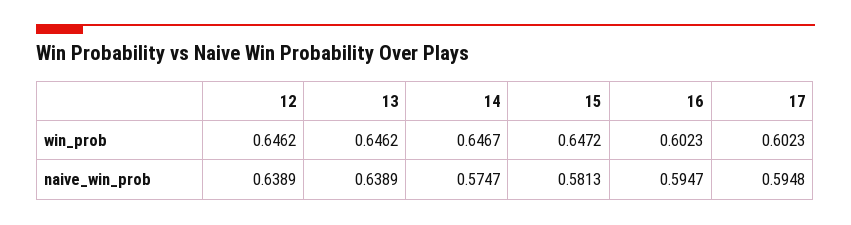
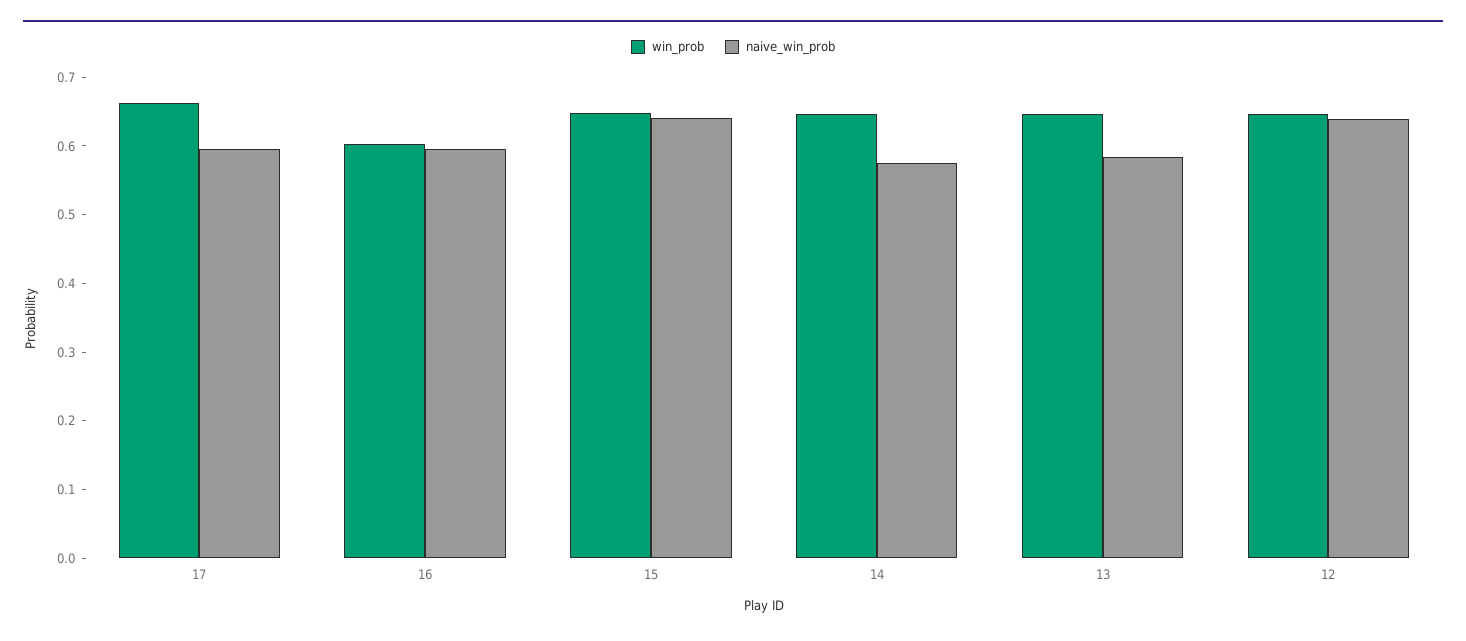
win_prob, 17: 0.6023 -> 0.66
naive_win_prob, 13: 0.6389 -> 0.58
naive_win_prob, 15: 0.5813 -> 0.64

